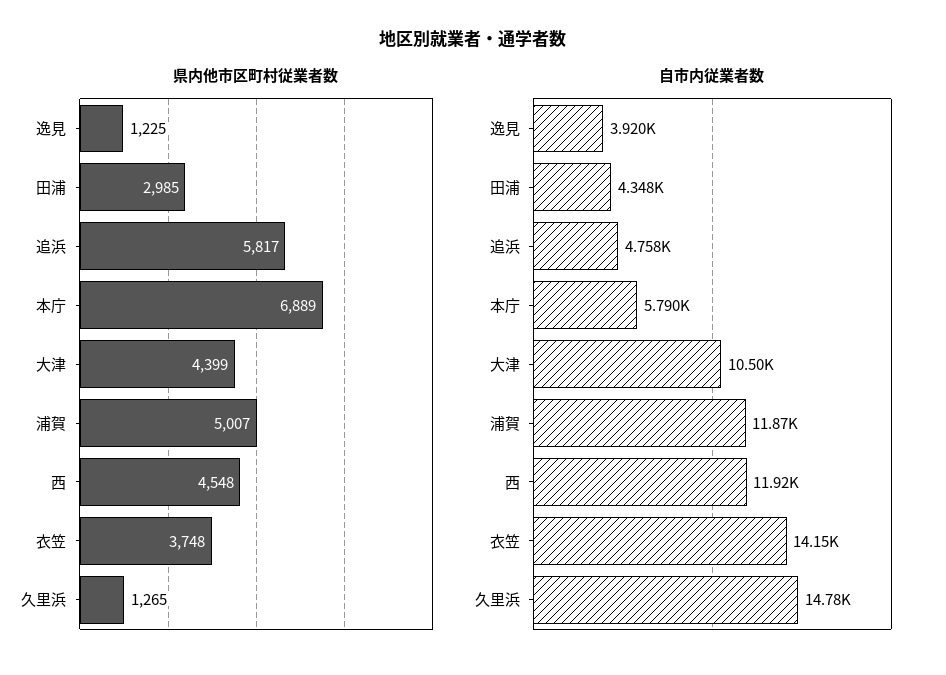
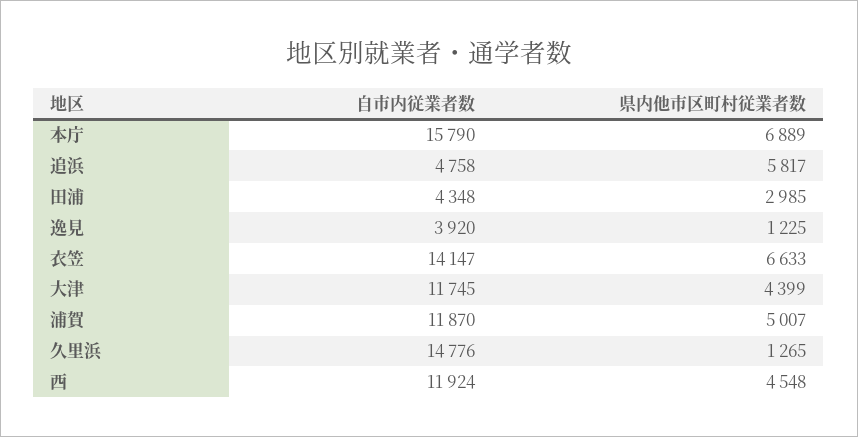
県内他市区町村従業者数, 衣笠: 3748 -> 6633
自市内従業者数, 本庁: 5790 -> 15790
自市内従業者数, 大津: 10500 -> 11745

